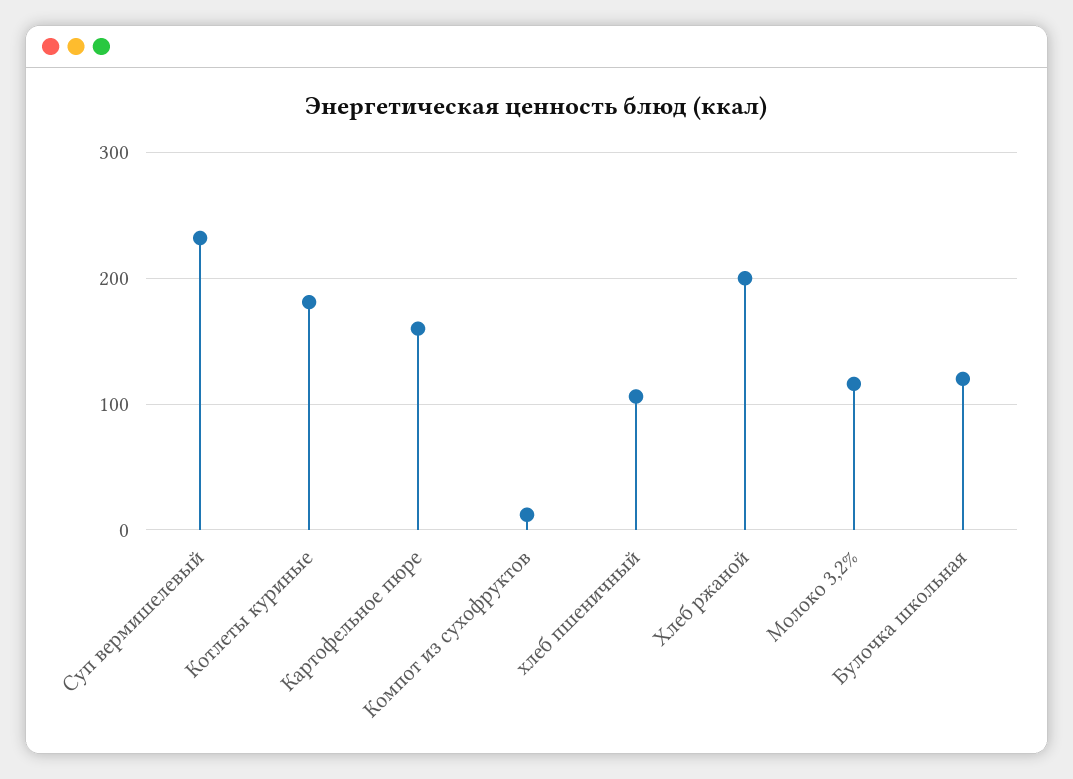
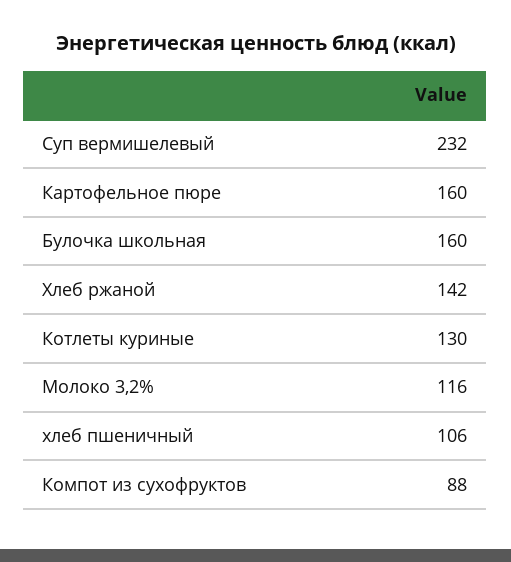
Котлеты куриные: 180 -> 130
Компот из сухофруктов: 10 -> 88
Хлеб ржаной: 200 -> 142
Булочка школьная: 120 -> 160

